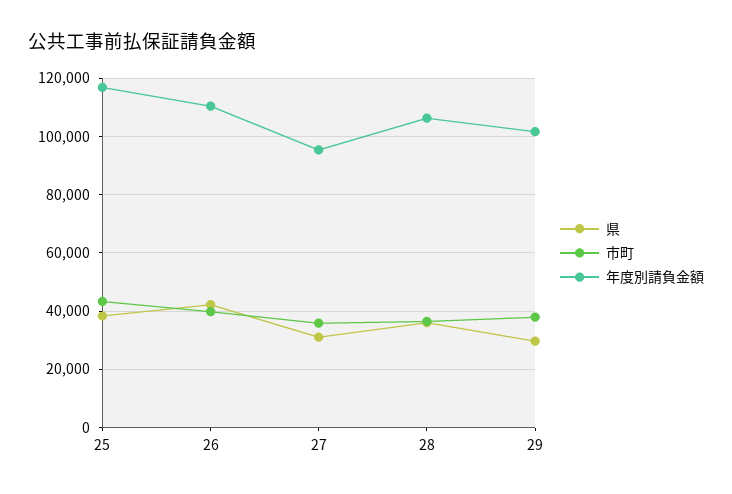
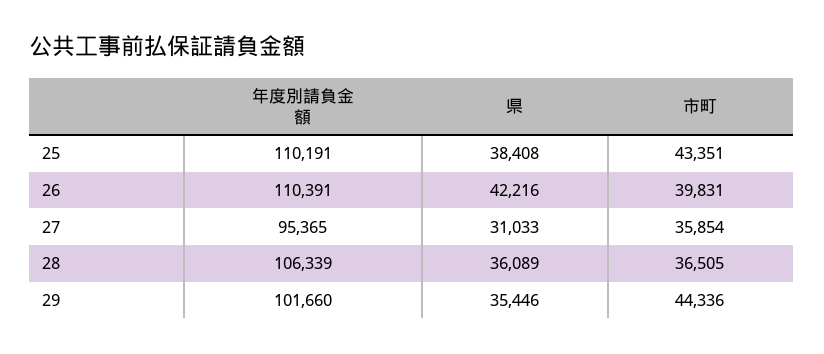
年度別請負金額, 25: 117500 -> 110191
県, 29: 30000 -> 35446
市町, 29: 37500 -> 44336

